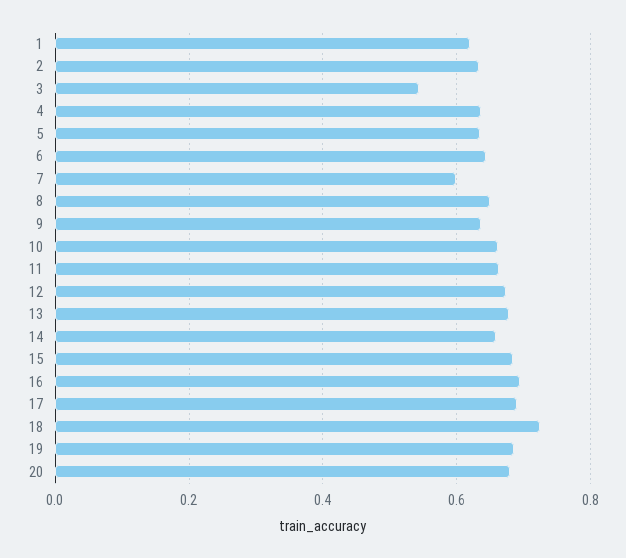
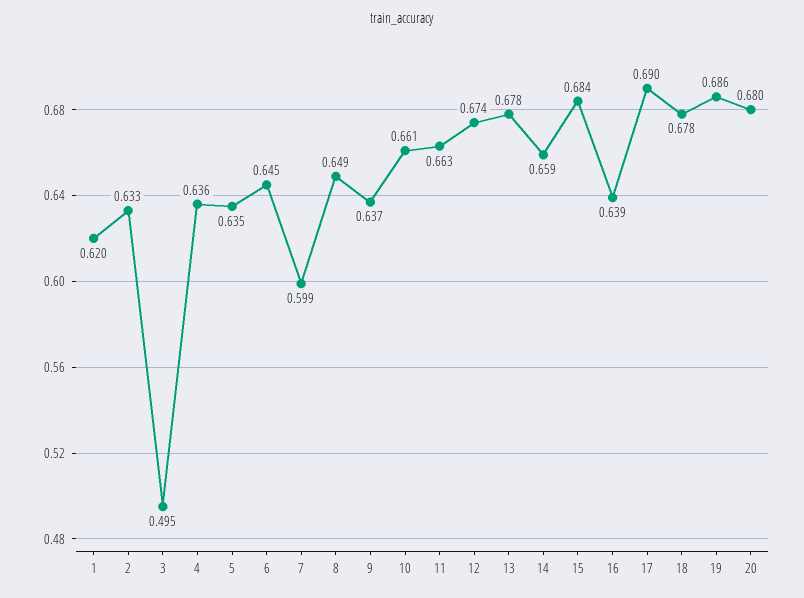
3: 0.54 -> 0.495
16: 0.7 -> 0.639
18: 0.72 -> 0.678

